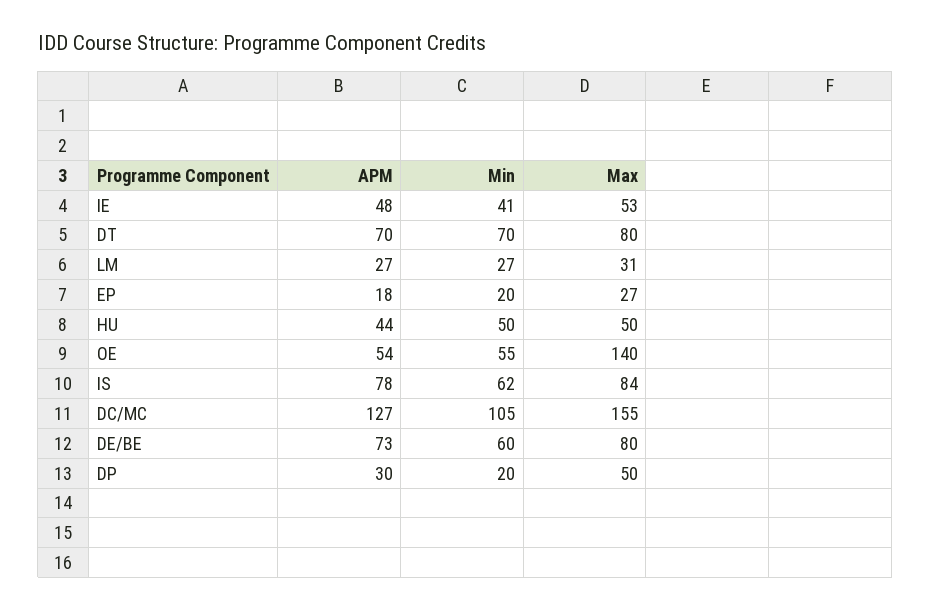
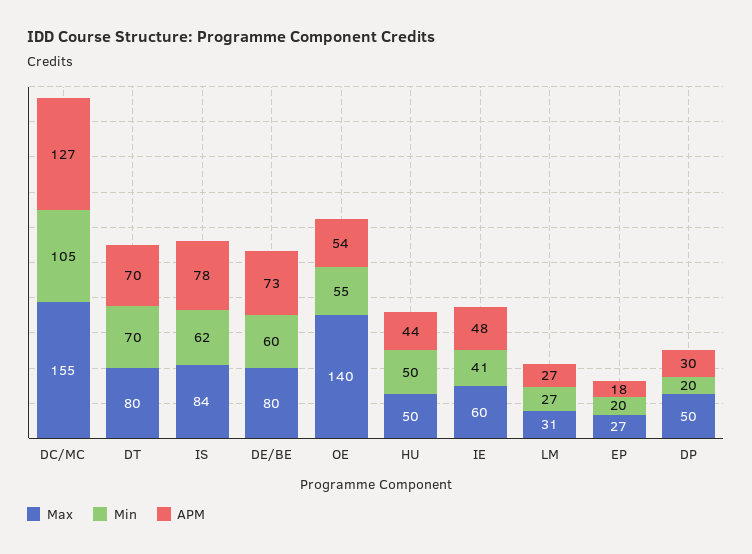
Max, IE: 53 -> 60

